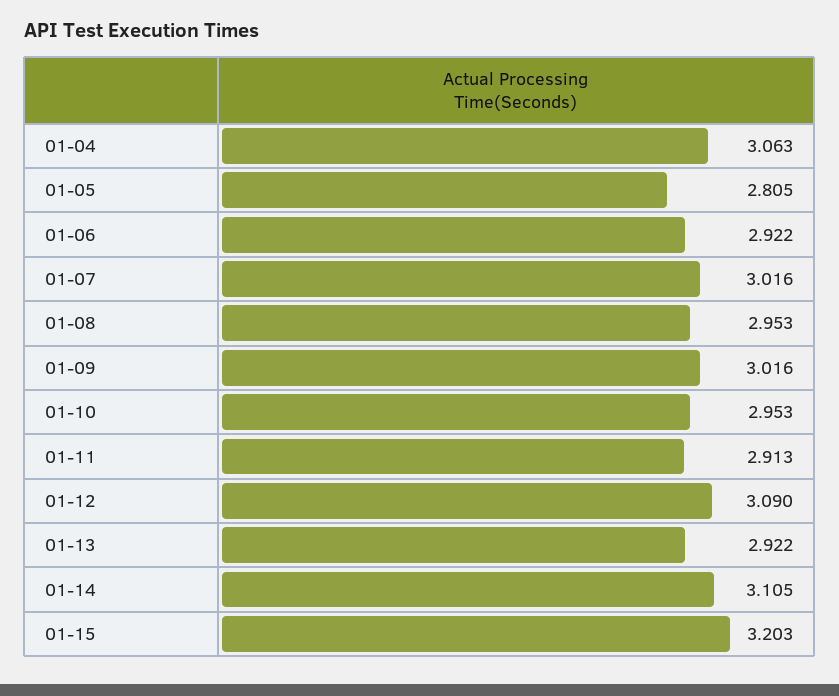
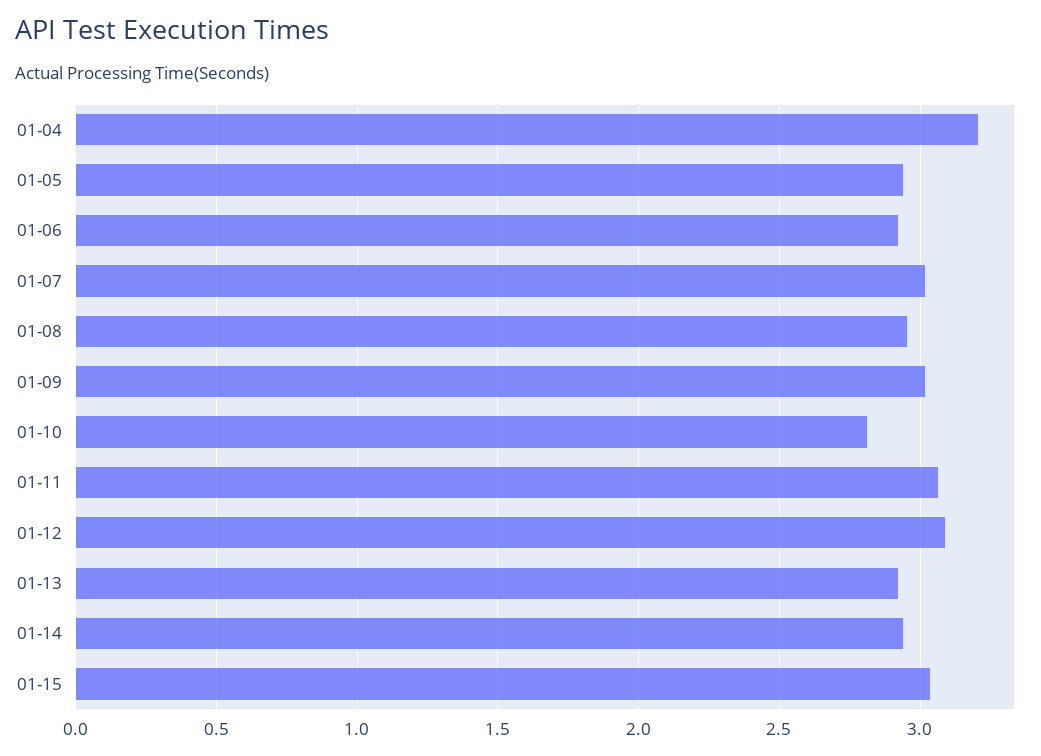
01-04: 3.063 -> 3.2
01-05: 2.805 -> 2.95
01-10: 2.953 -> 2.8
01-11: 2.913 -> 3.05
01-14: 3.105 -> 2.95
01-15: 3.203 -> 3.05

